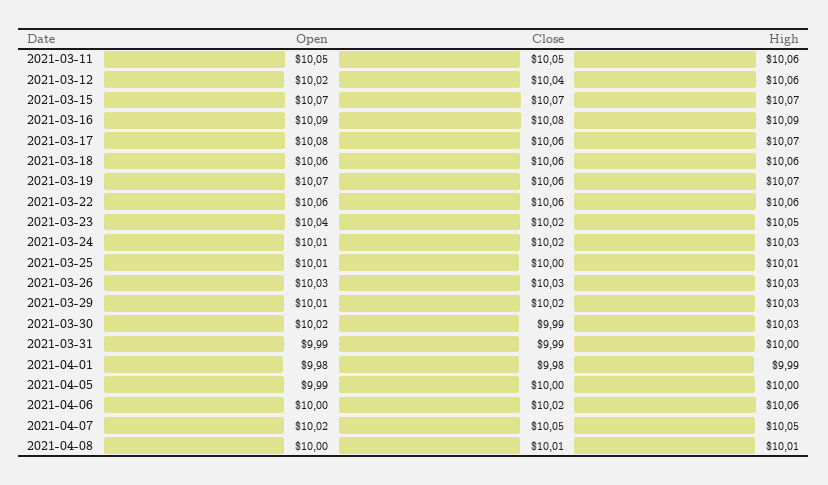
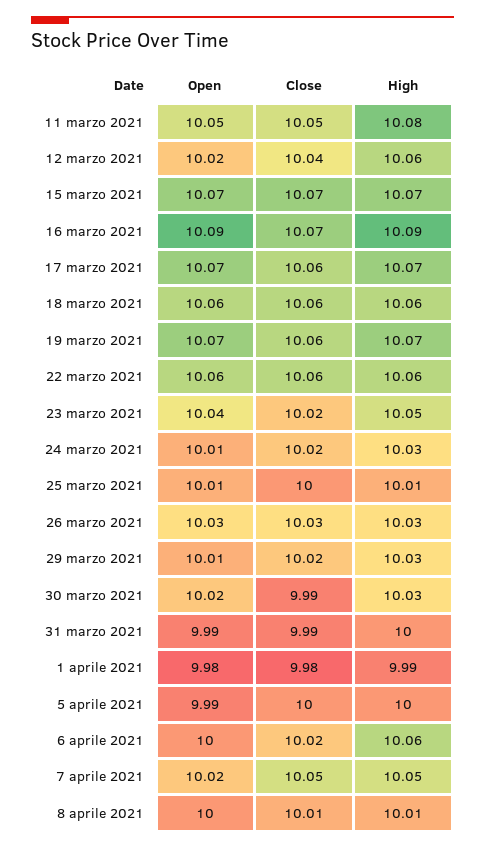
High, 2021-03-11: 10.06 -> 10.08
Close, 2021-03-16: 10.08 -> 10.07
Open, 2021-03-17: 10.08 -> 10.07

